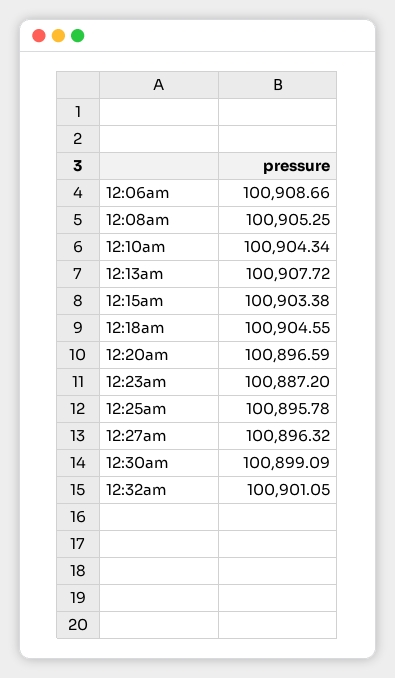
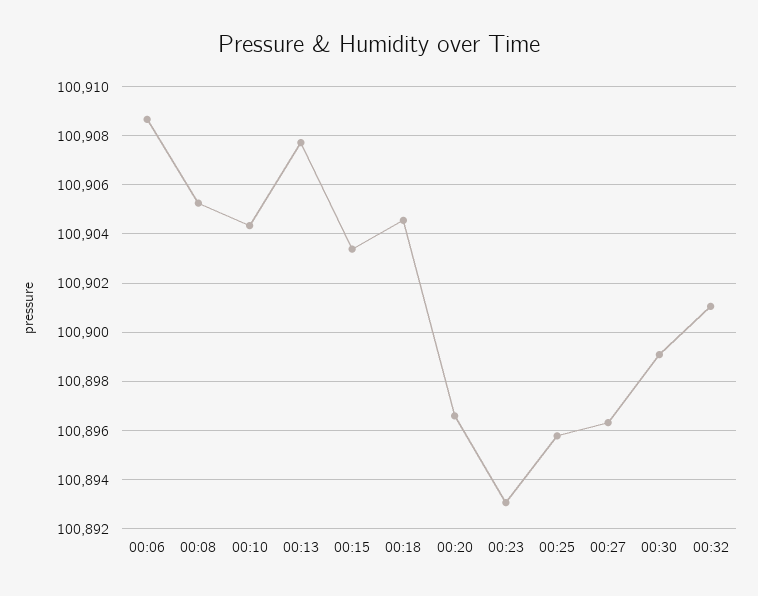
12:23am: 100887.2 -> 100893

